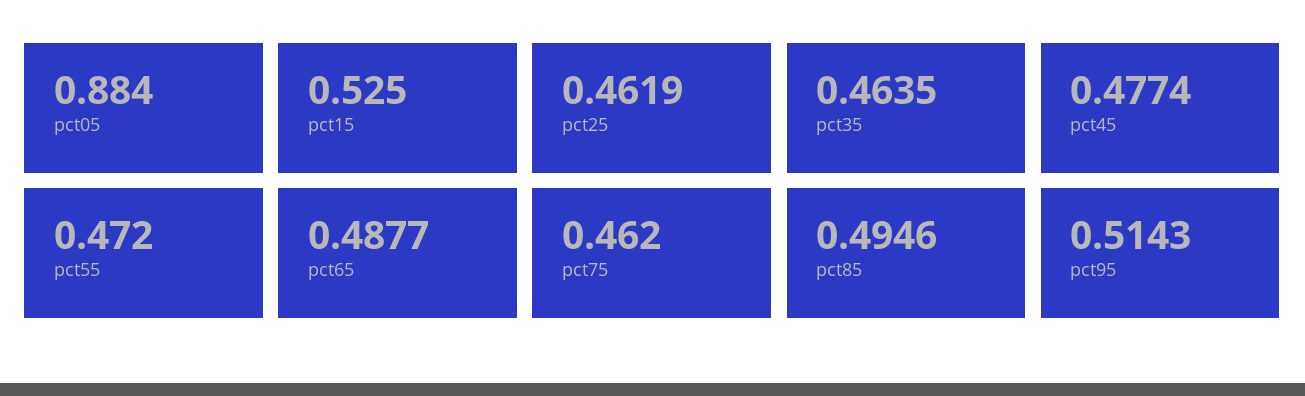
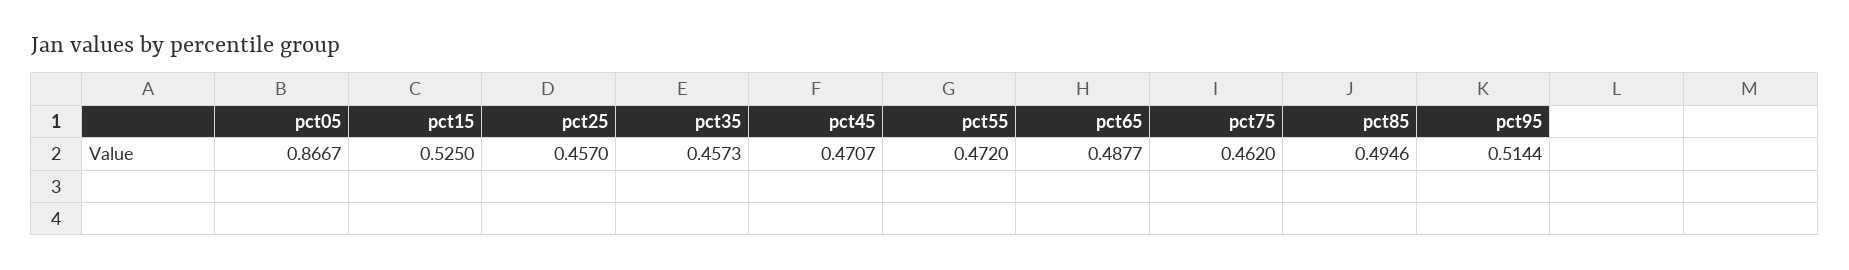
pct05: 0.884 -> 0.8667
pct25: 0.4619 -> 0.457
pct35: 0.4635 -> 0.4573
pct45: 0.4774 -> 0.4707
pct95: 0.5143 -> 0.5144

